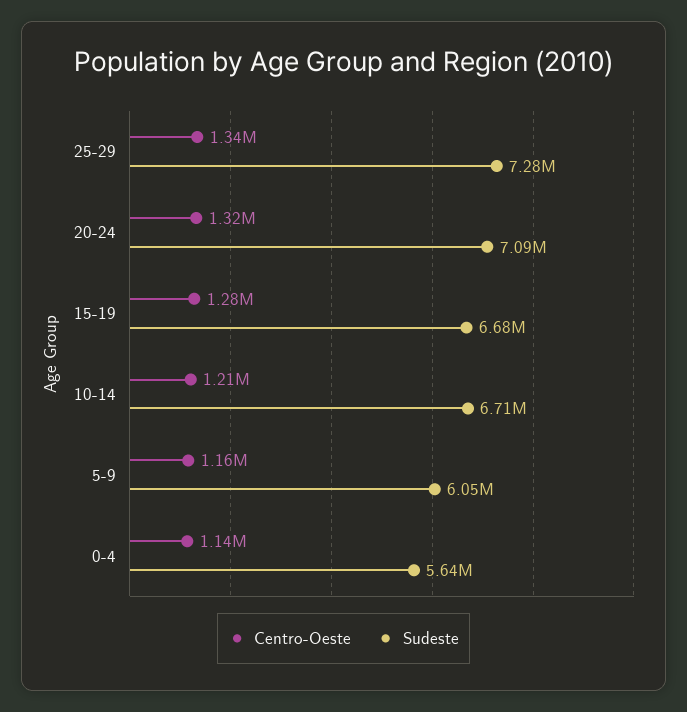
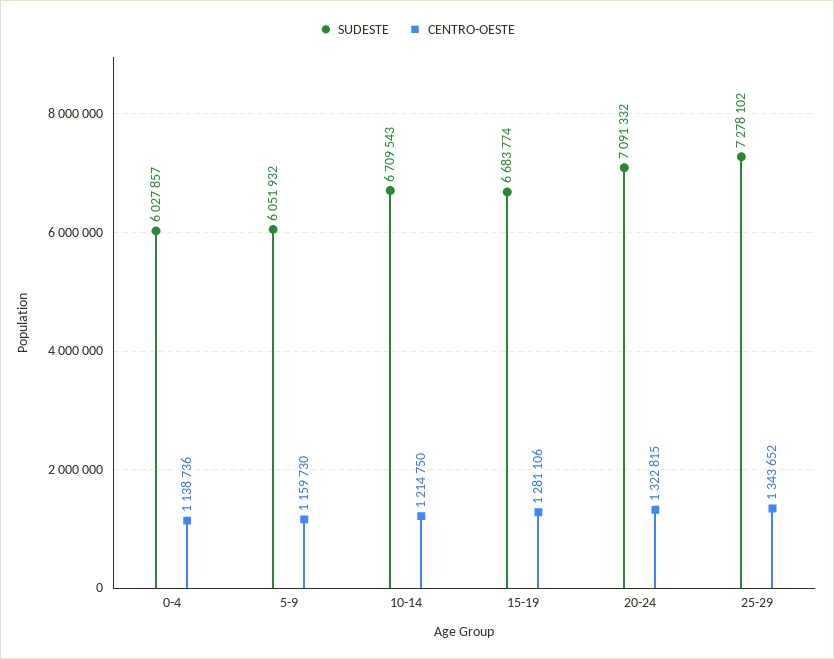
Sudeste, 0-4: 5640000 -> 6027857

